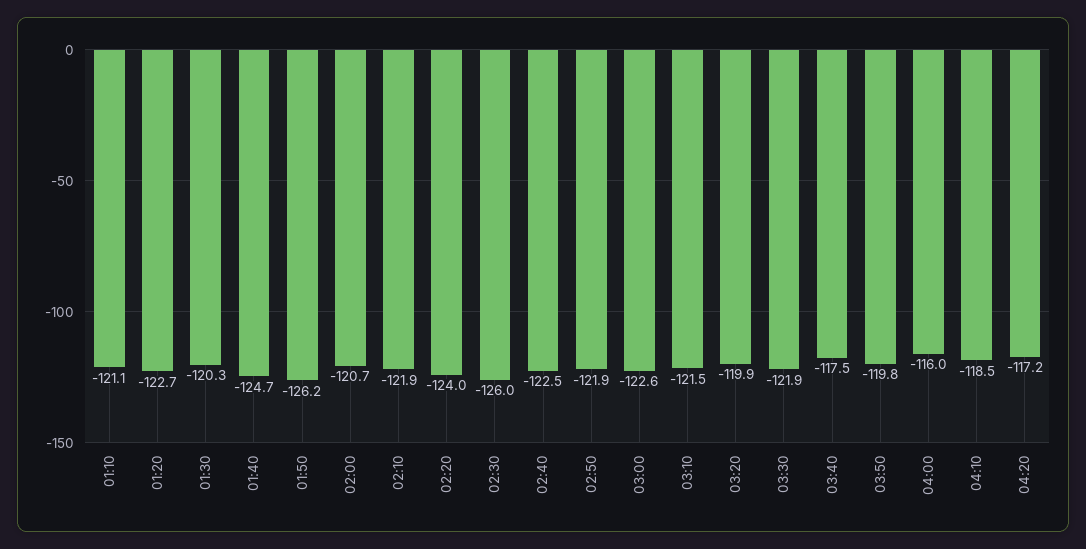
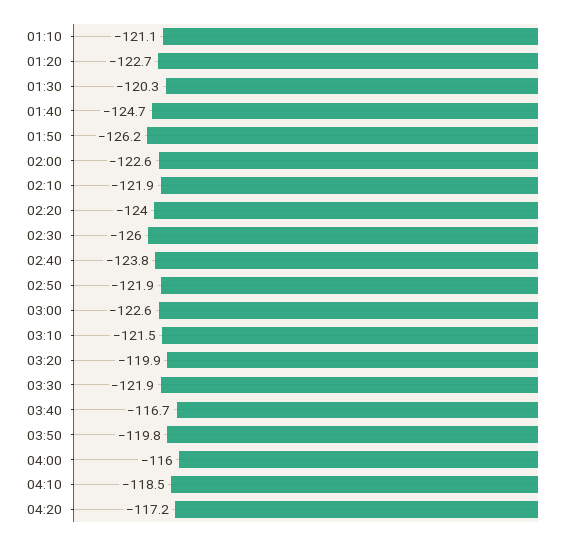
02:00: -120.7 -> -122.6
02:40: -122.5 -> -123.8
03:40: -117.5 -> -116.7

